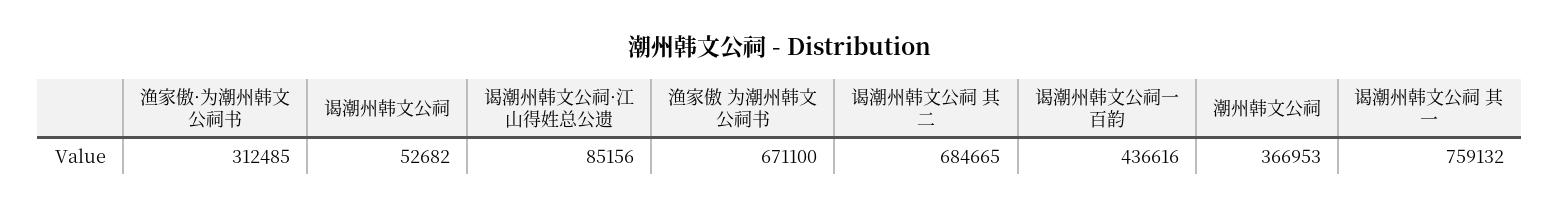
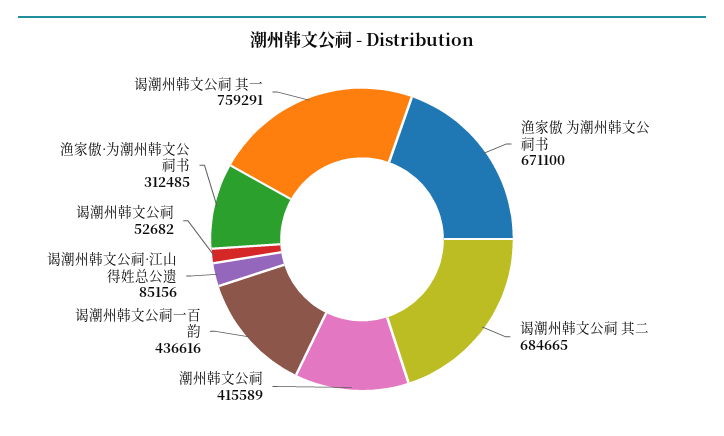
潮州韩文公祠: 366953 -> 415589
谒潮州韩文公祠 其一: 759132 -> 759291

